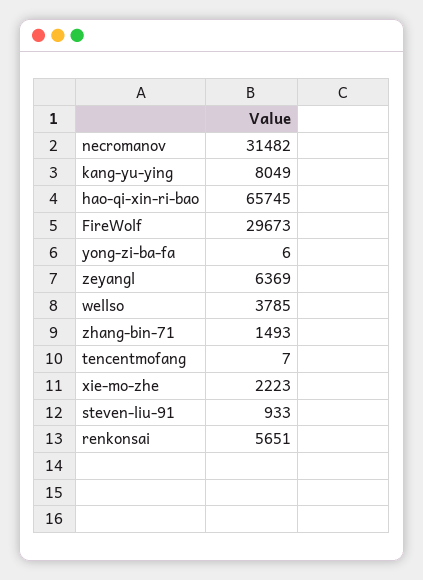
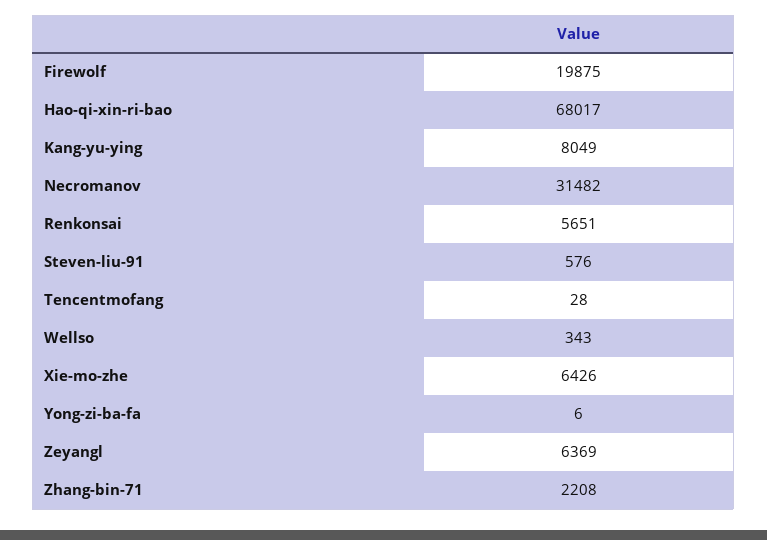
hao-qi-xin-ri-bao: 65745 -> 68017
FireWolf: 29673 -> 19875
wellso: 3785 -> 343
zhang-bin-71: 1493 -> 2208
tencentmofang: 7 -> 28
xie-mo-zhe: 2223 -> 6426
steven-liu-91: 933 -> 576

